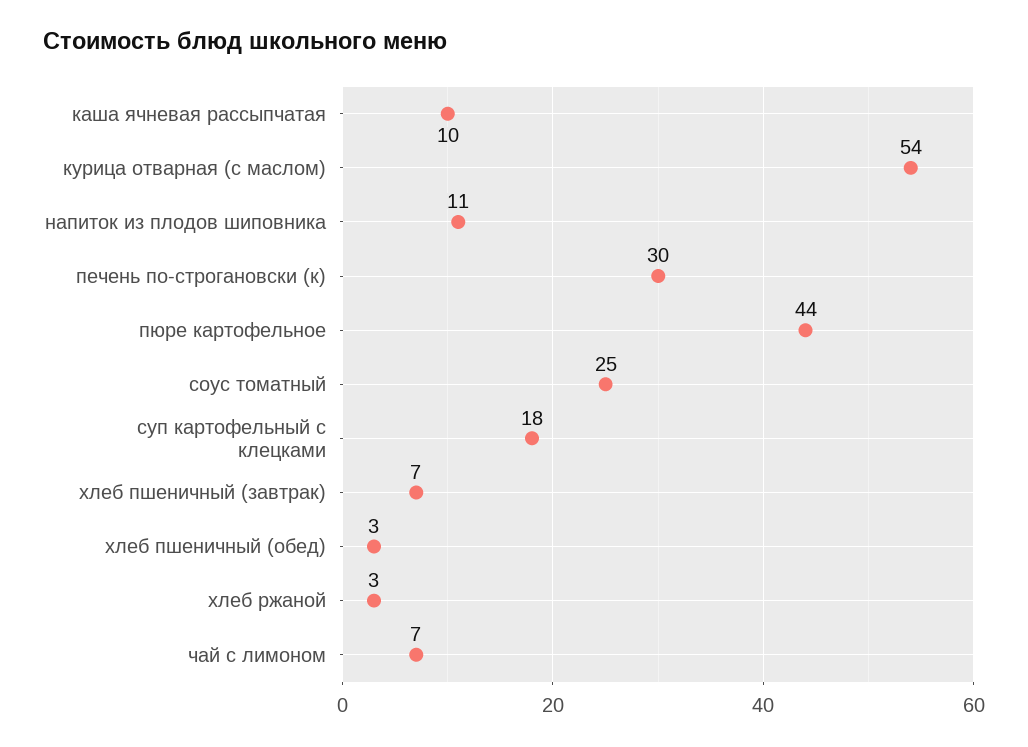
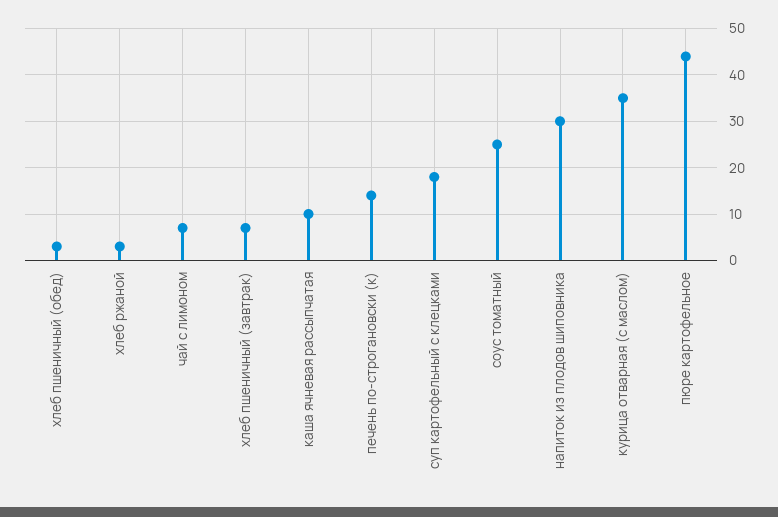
курица отварная (с маслом): 54 -> 35
напиток из плодов шиповника: 11 -> 30
печень по-строгановски (к): 30 -> 15

